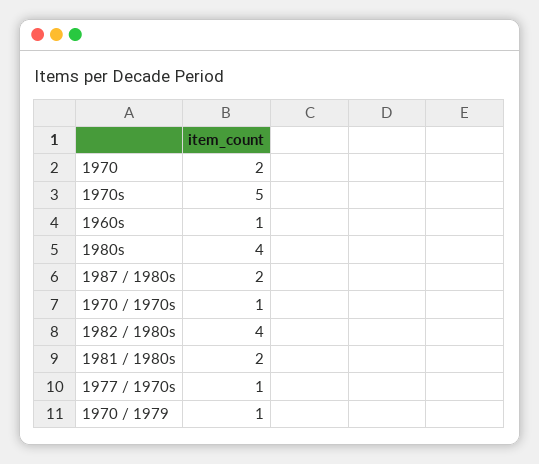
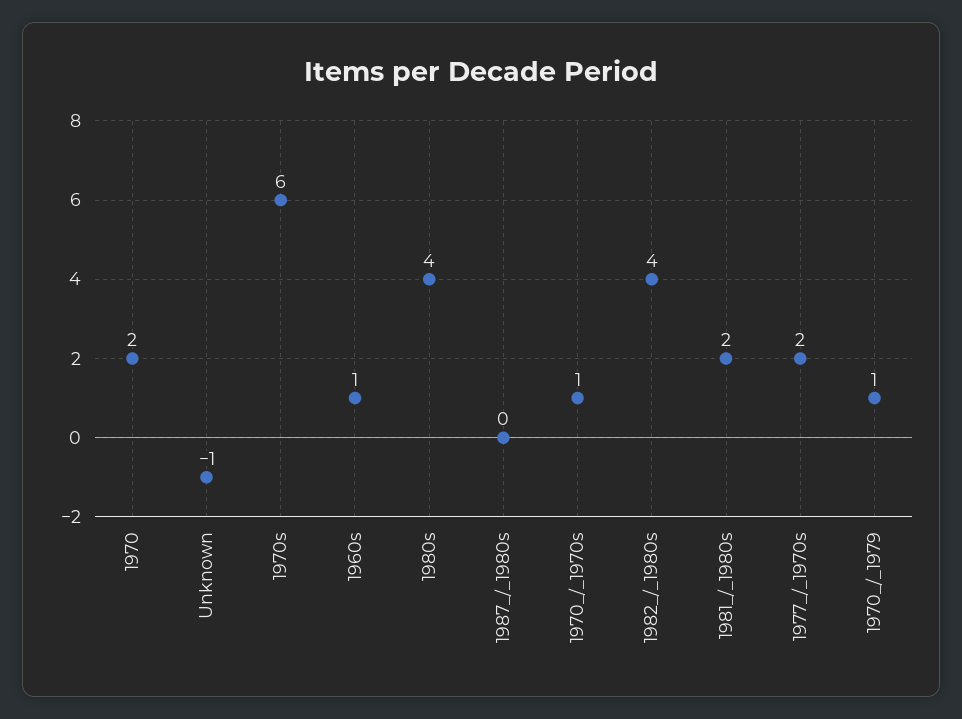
1970s: 5 -> 6
1987 / 1980s: 2 -> 0
1977 / 1970s: 1 -> 2
Unknown: none -> -1

